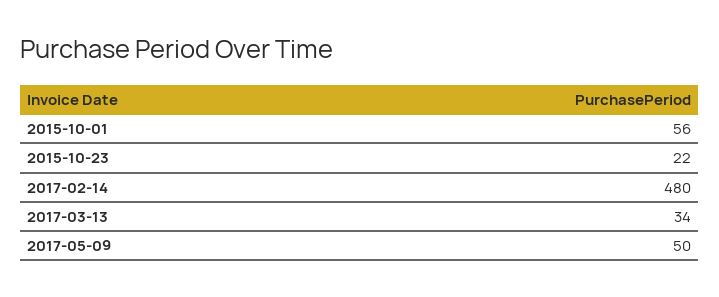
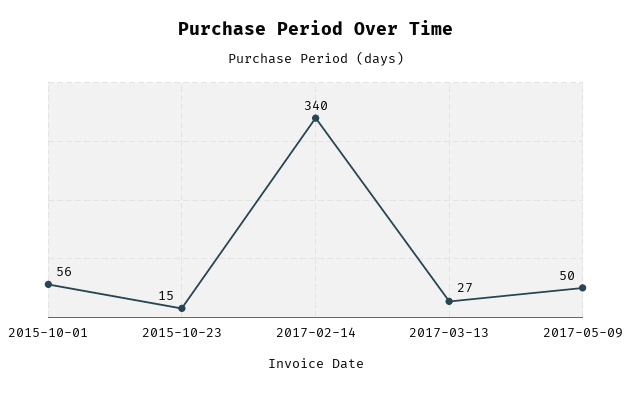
2015-10-23: 22 -> 15
2017-02-14: 480 -> 340
2017-03-13: 34 -> 27

